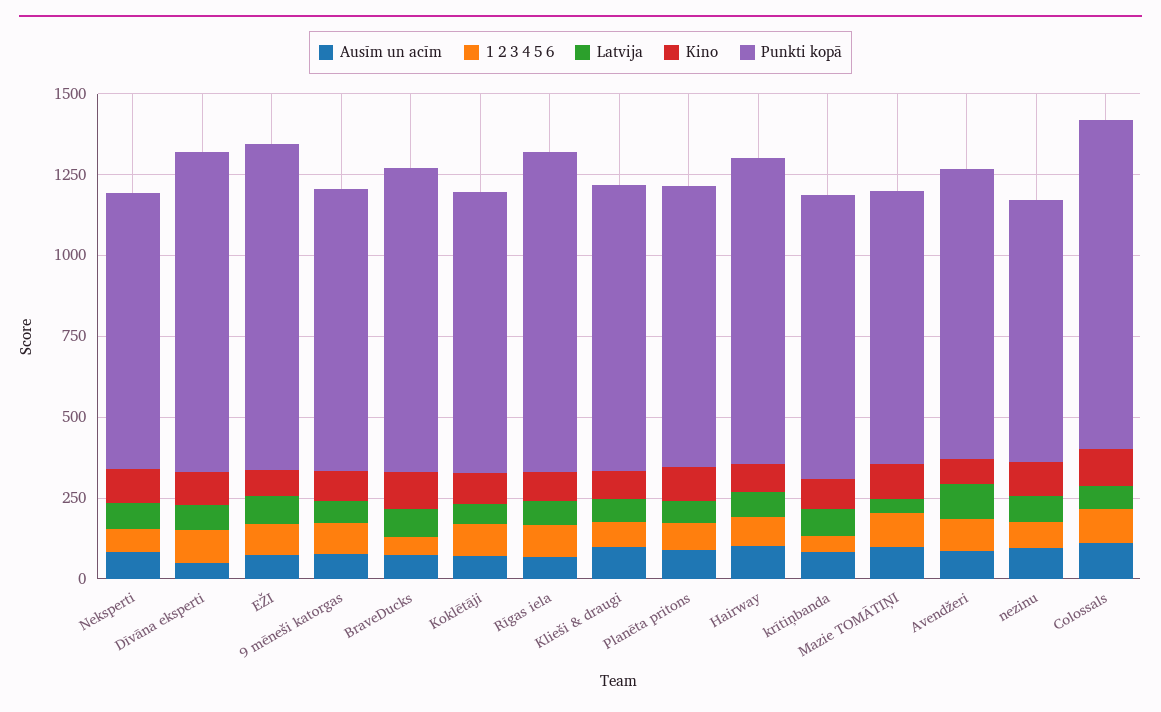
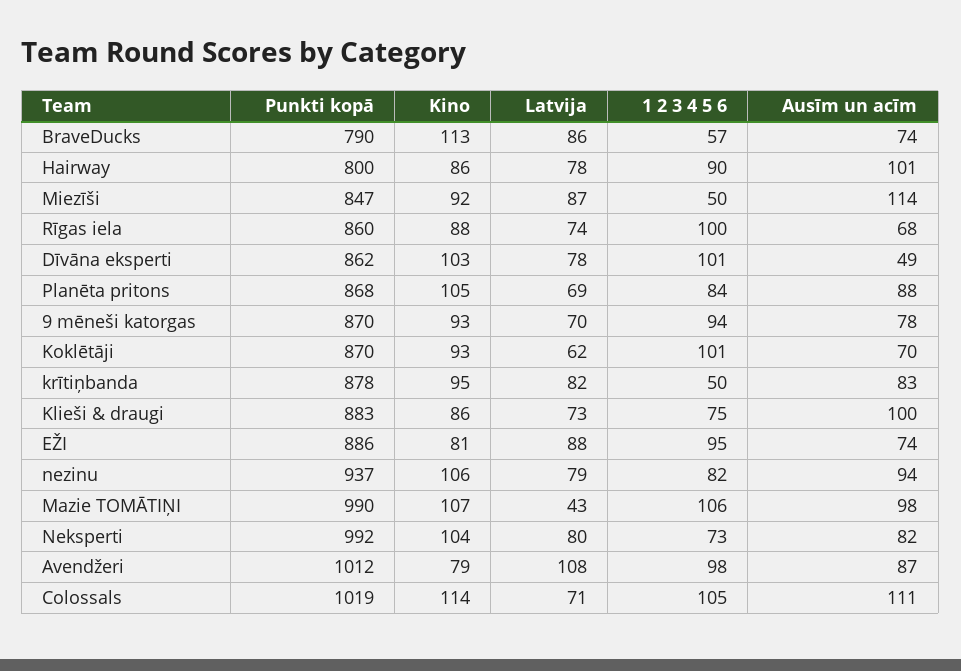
Punkti kopā, Neksperti: 850 -> 992
Punkti kopā, Dīvāna eksperti: 1000 -> 862
Punkti kopā, EŽI: 1000 -> 886
Punkti kopā, BraveDucks: 950 -> 790
Punkti kopā, Rīgas iela: 1000 -> 860
Punkti kopā, Hairway: 950 -> 800
Punkti kopā, Mazie TOMĀTIŅI: 850 -> 990
Punkti kopā, Avendžeri: 900 -> 1012
Punkti kopā, nezinu: 800 -> 937
Punkti kopā, Miezīši: none -> 847
Kino, Miezīši: none -> 92
Latvija, Miezīši: none -> 87
1 2 3 4 5 6, Miezīši: none -> 50
Ausīm un acīm, Miezīši: none -> 114

